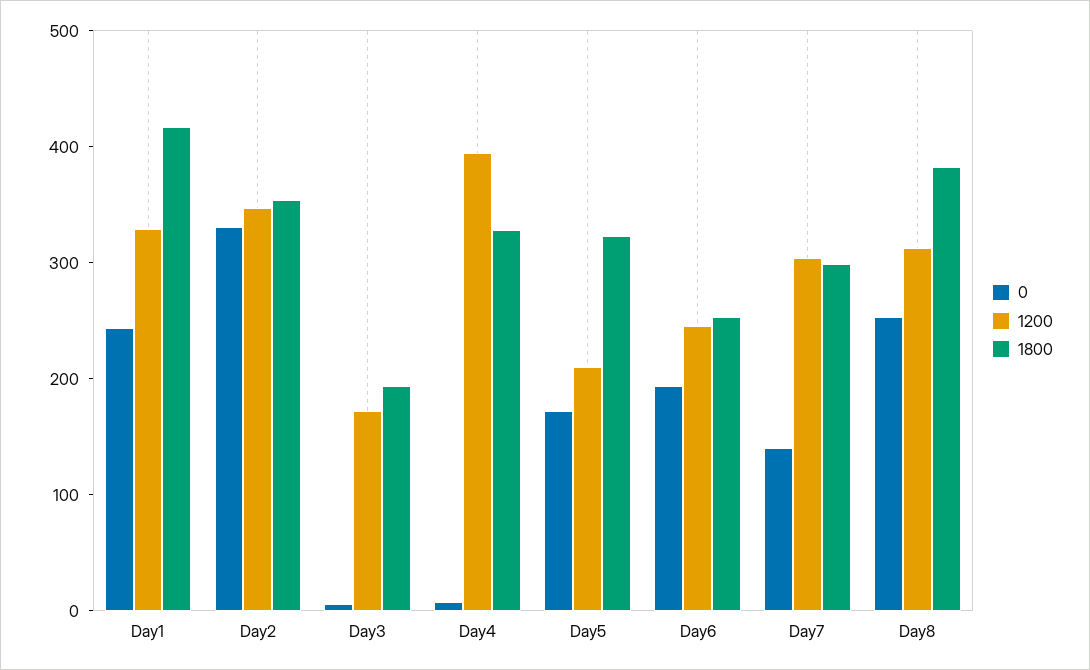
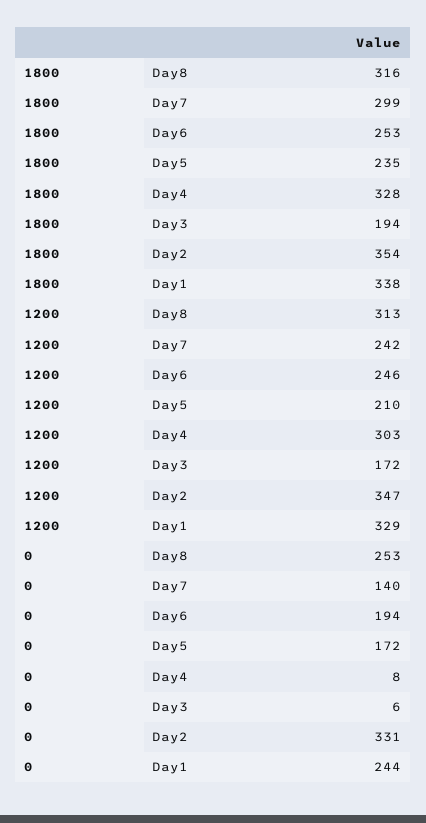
1800, Day1: 420 -> 338
1200, Day4: 400 -> 303
1800, Day5: 320 -> 235
1200, Day7: 300 -> 242
1800, Day8: 380 -> 316

